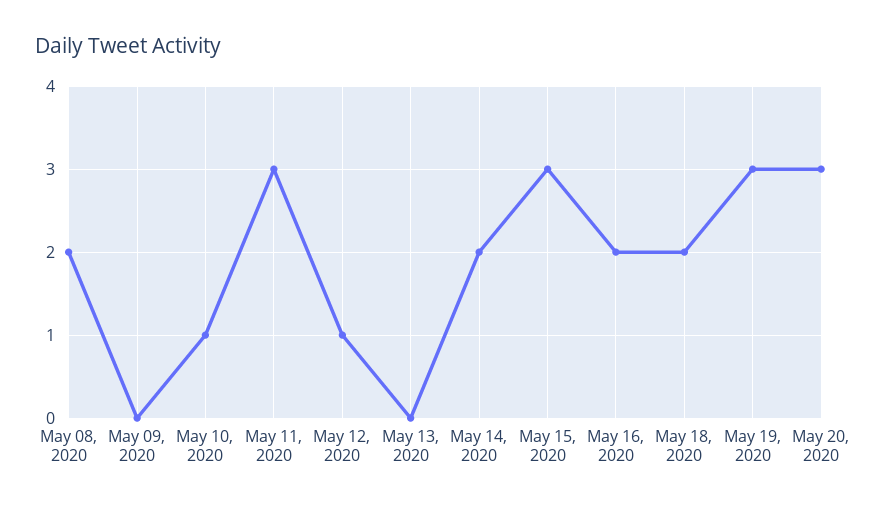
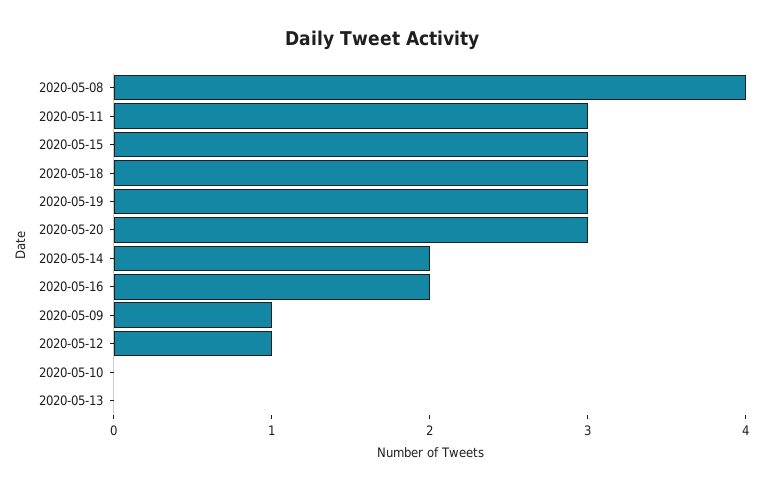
May 08, 2020: 2 -> 4
May 09, 2020: 0 -> 1
May 10, 2020: 1 -> 0
May 18, 2020: 2 -> 3

